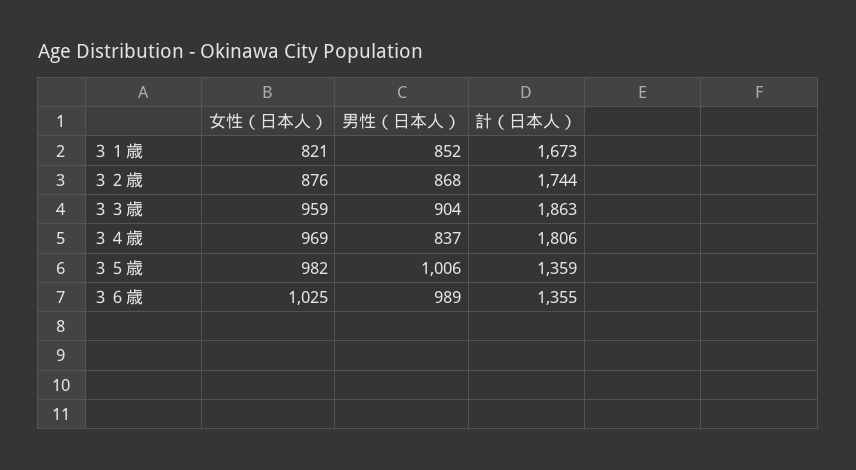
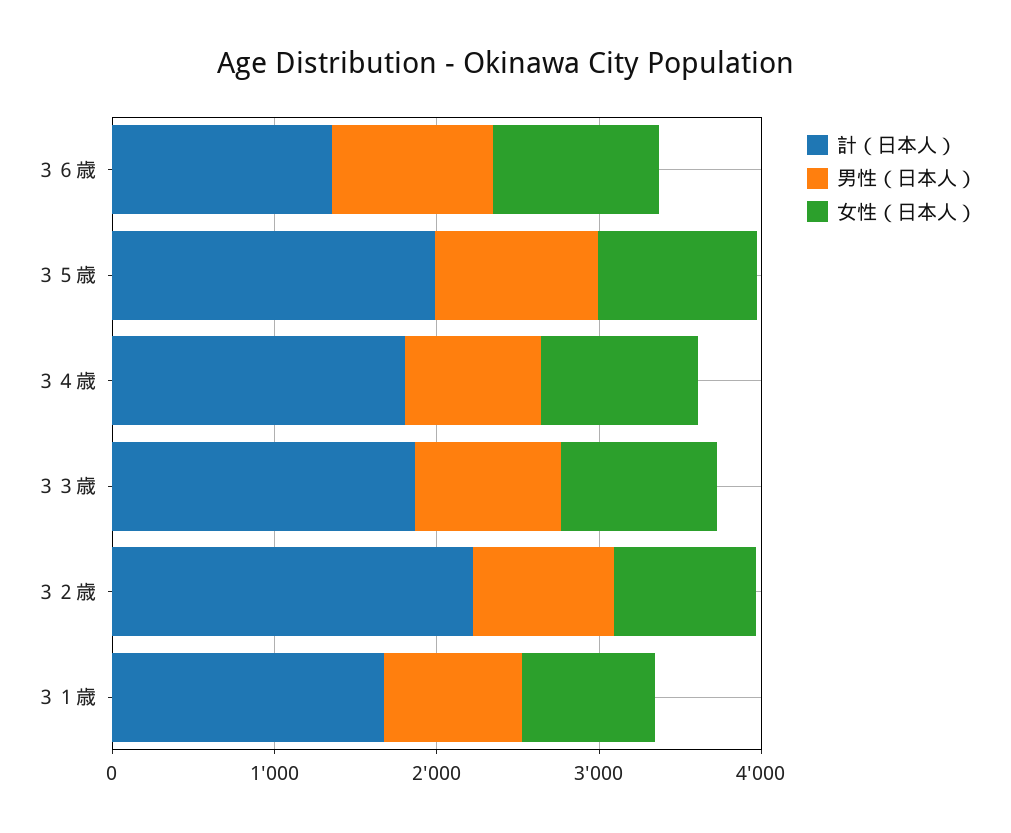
計（日本人）, ３２歳: 1744 -> 2200
計（日本人）, ３５歳: 1359 -> 2000

